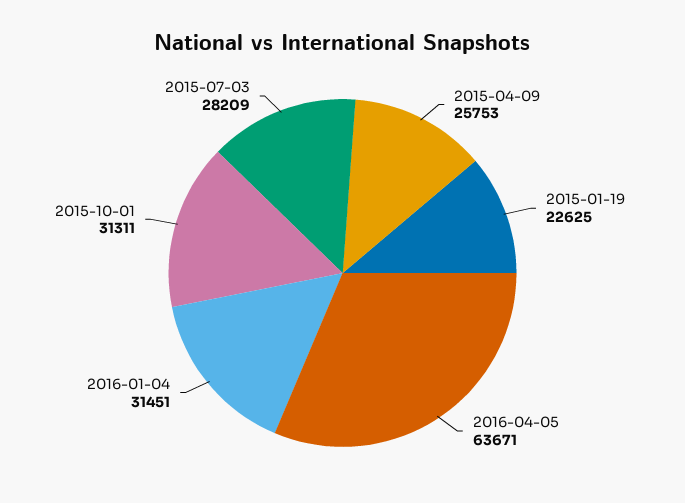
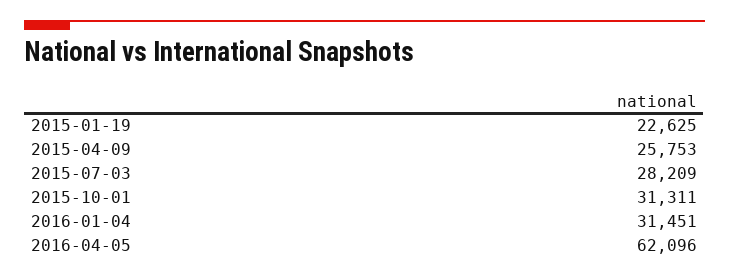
2016-04-05: 63671 -> 62096

